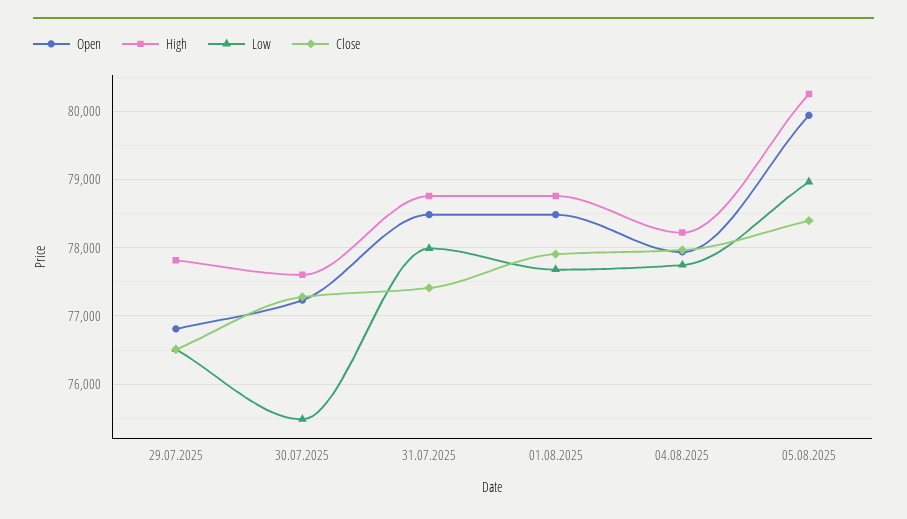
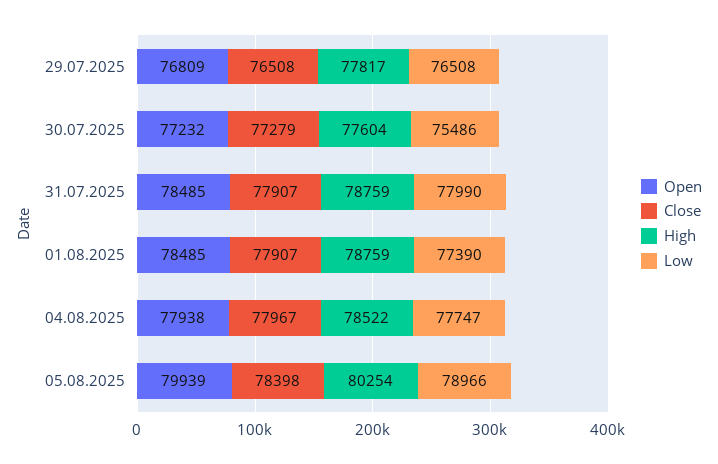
Close, 31.07.2025: 77400 -> 77907
Low, 01.08.2025: 77700 -> 77390
High, 04.08.2025: 78200 -> 78522

